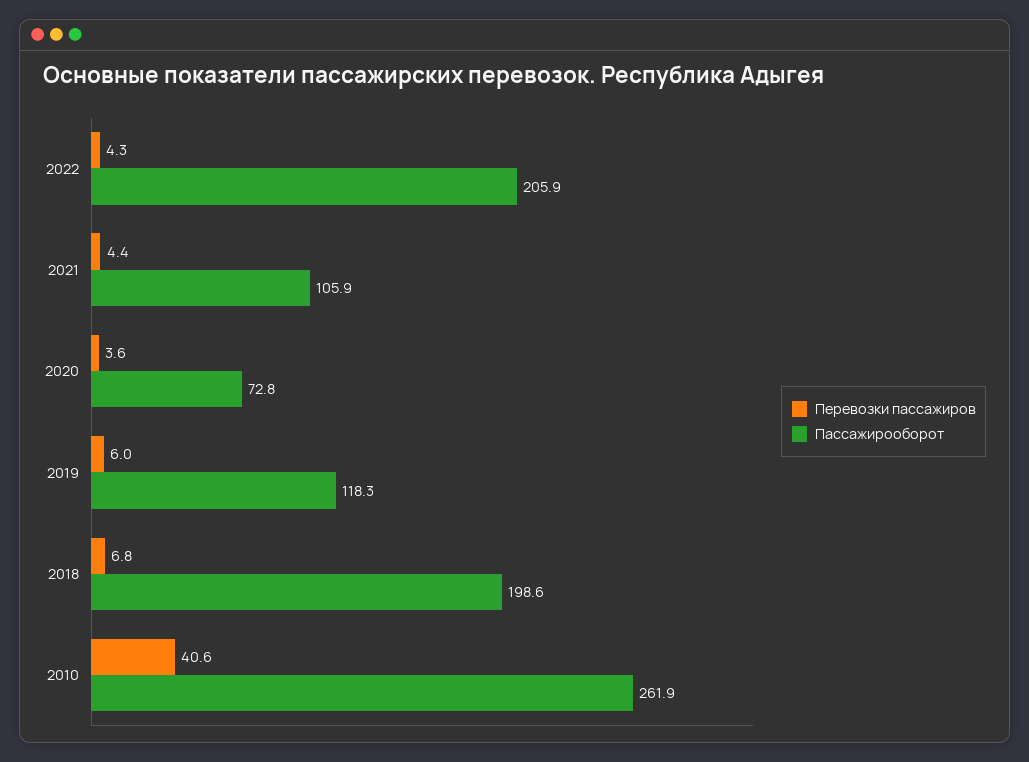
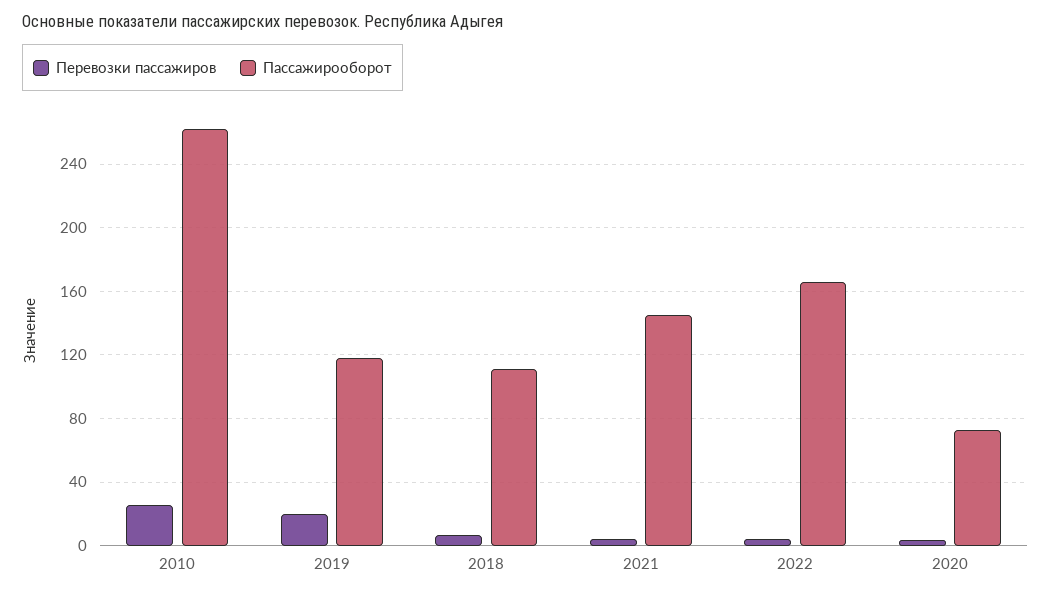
Пассажирооборот, 2022: 205.9 -> 165
Пассажирооборот, 2021: 105.9 -> 145
Перевозки пассажиров, 2019: 6 -> 20
Пассажирооборот, 2018: 198.6 -> 110
Перевозки пассажиров, 2010: 40.6 -> 25

